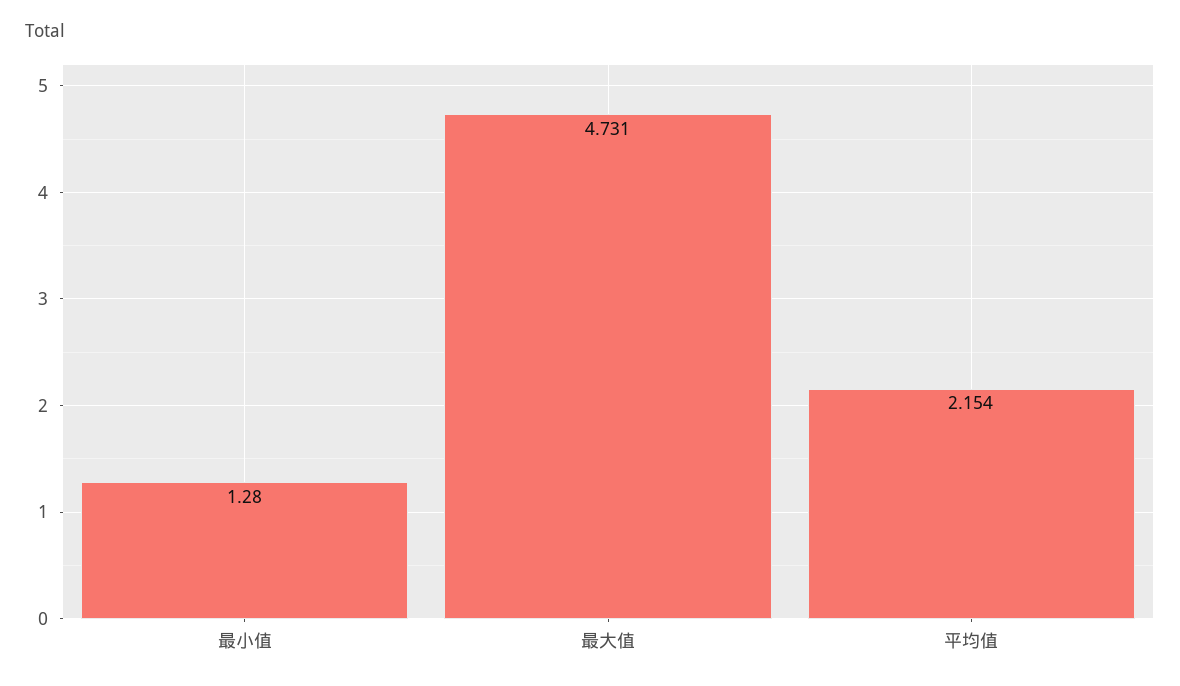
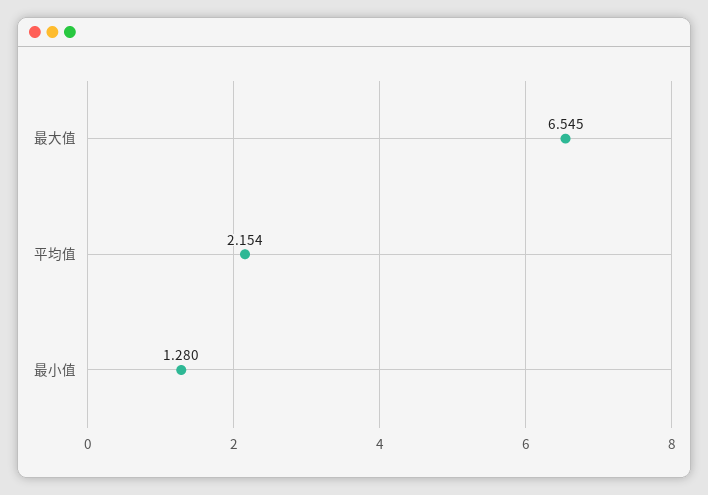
最大值: 4.731 -> 6.545

